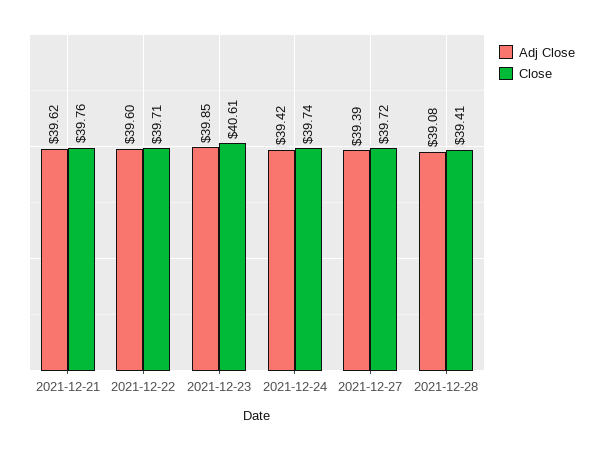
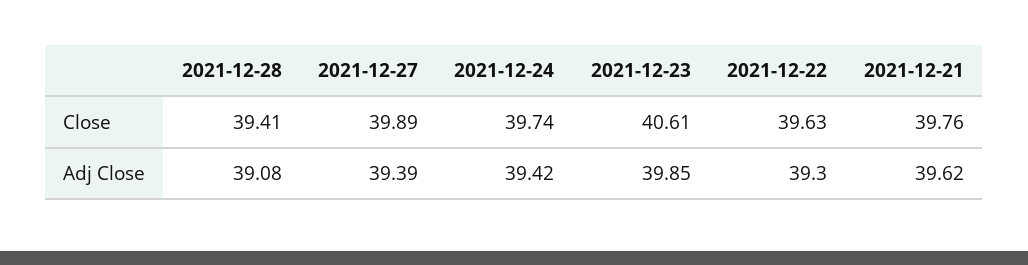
Adj Close, 2021-12-22: 39.6 -> 39.3
Close, 2021-12-22: 39.71 -> 39.63
Close, 2021-12-27: 39.72 -> 39.89

